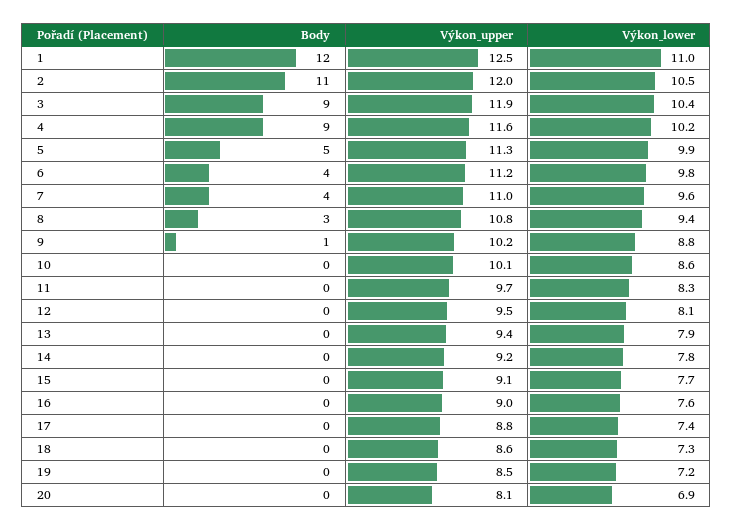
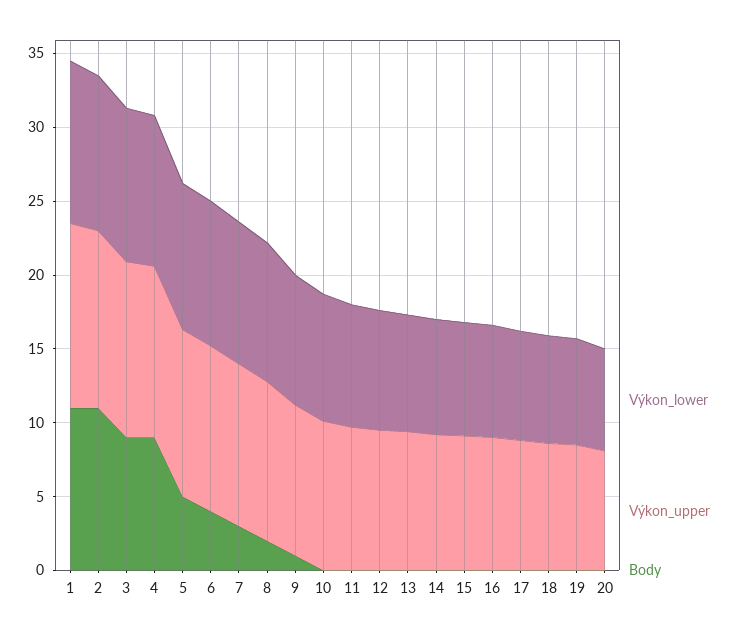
Body, 1: 12 -> 11
Body, 7: 4 -> 3
Body, 8: 3 -> 2

